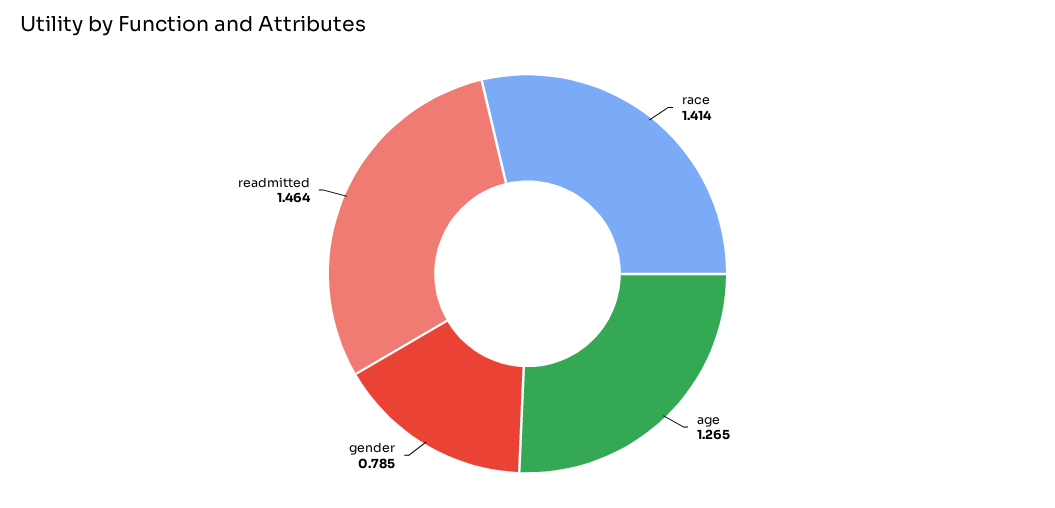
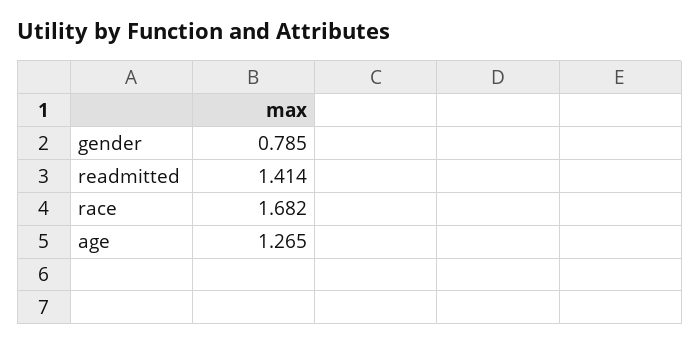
race: 1.414 -> 1.682
readmitted: 1.464 -> 1.414

